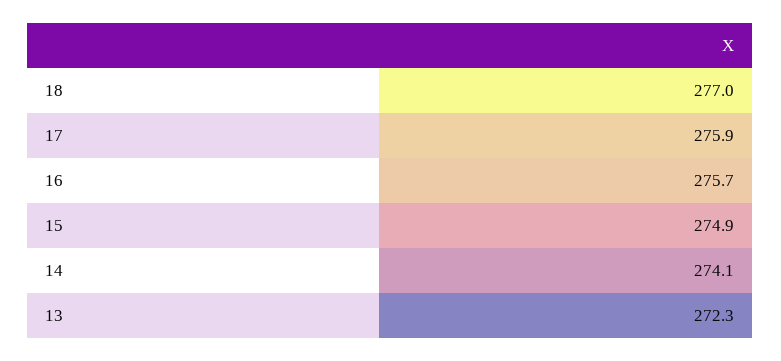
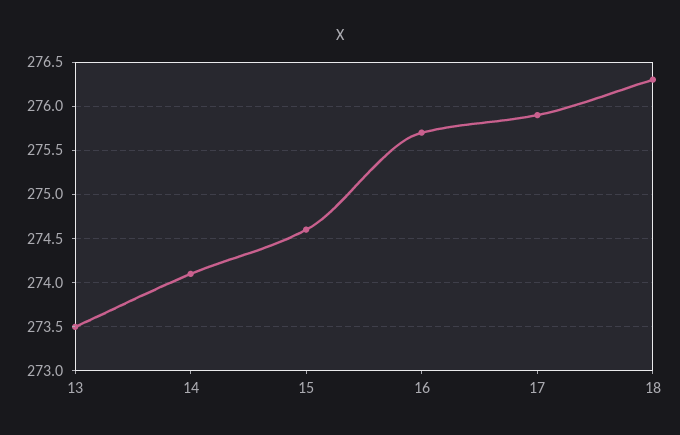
18: 277 -> 276.3
15: 274.9 -> 274.6
13: 272.3 -> 273.5

